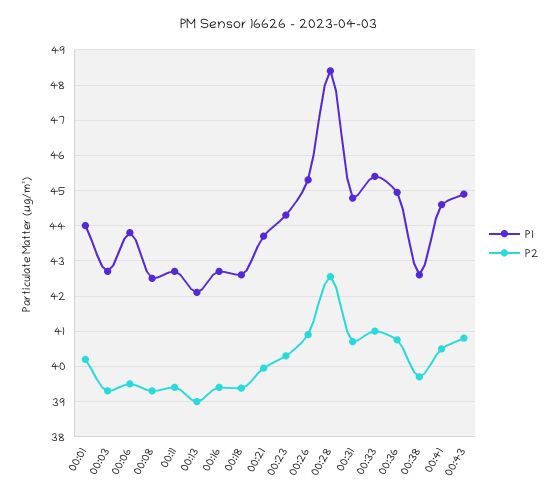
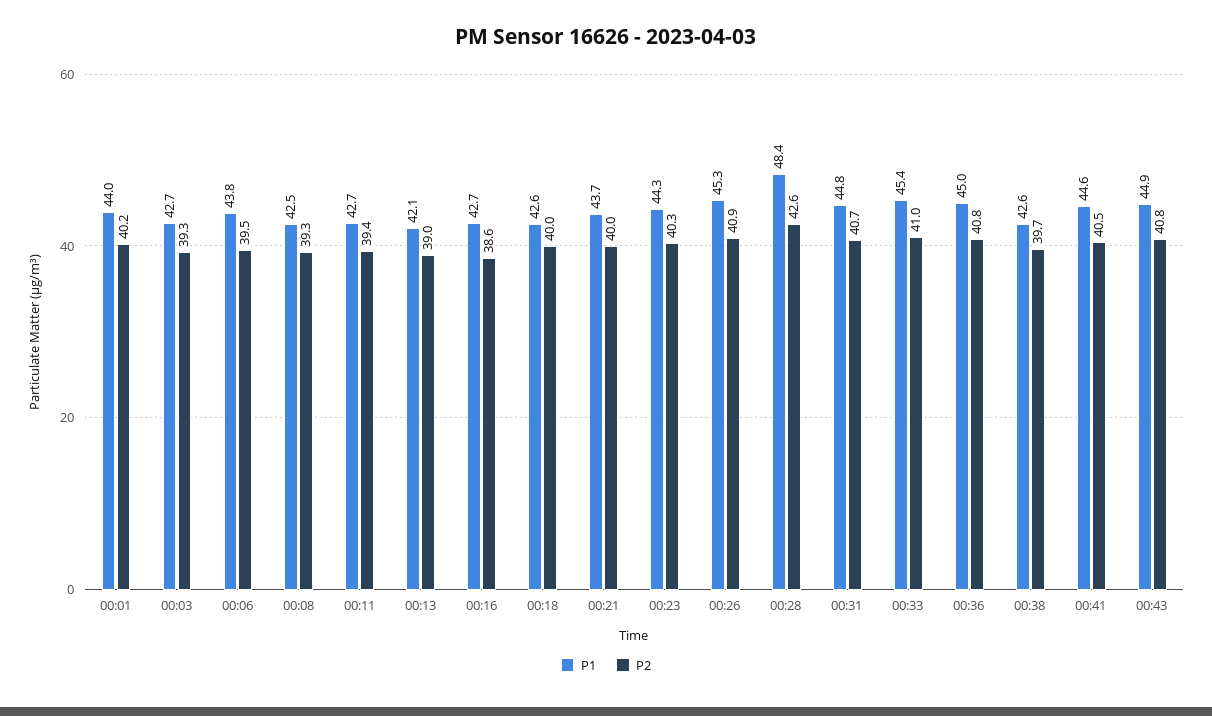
P2, 00:16: 39.4 -> 38.6
P2, 00:18: 39.4 -> 40

